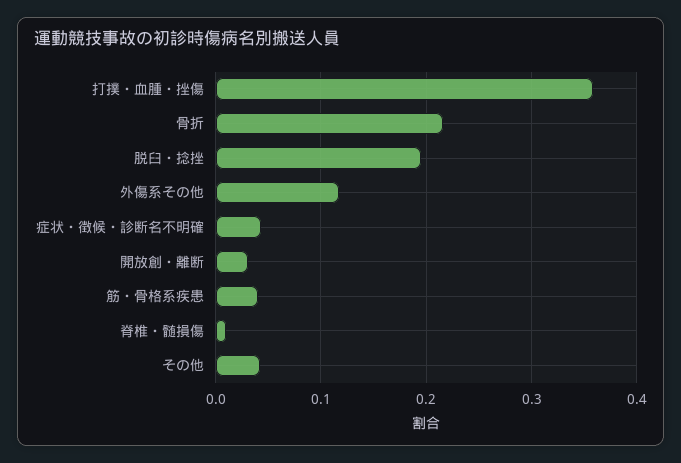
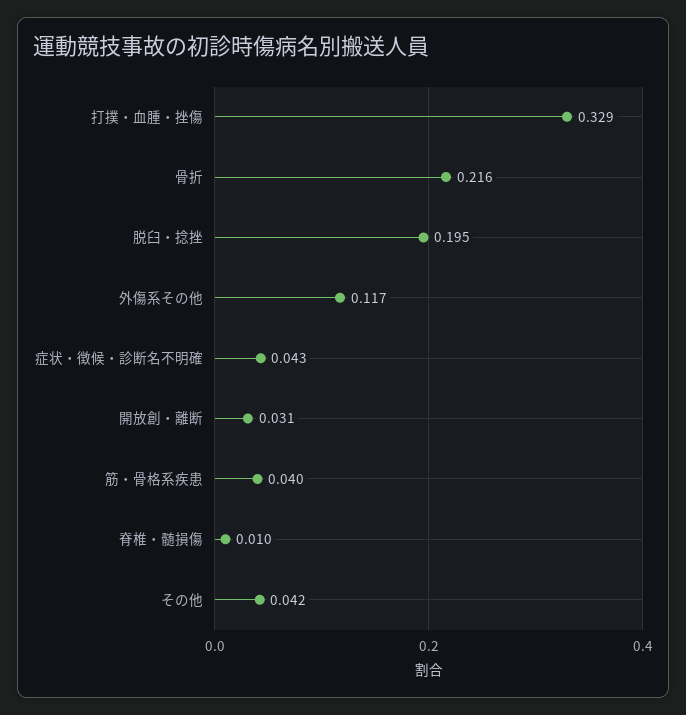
打撲・血腫・挫傷: 0.36 -> 0.329

